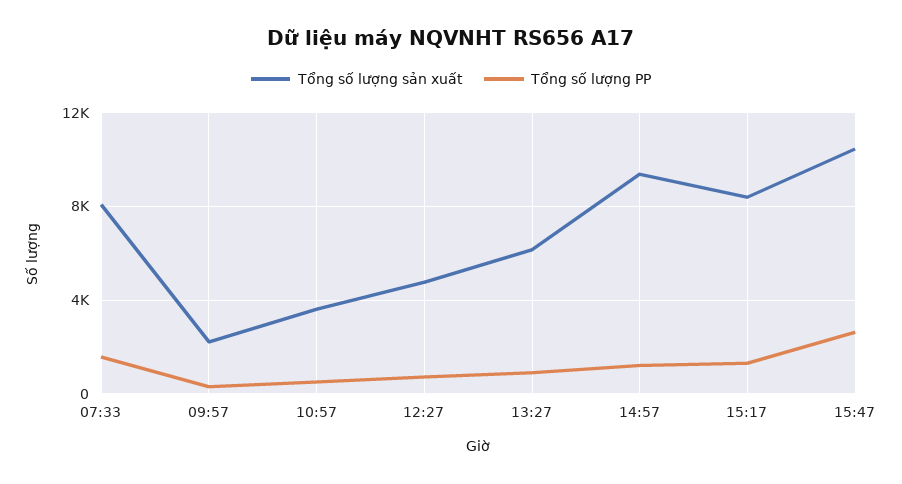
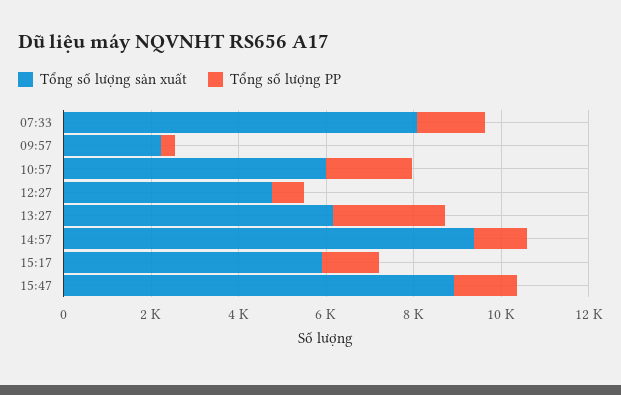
Tổng số lượng sản xuất, 10:57: 3500 -> 6000
Tổng số lượng PP, 10:57: 500 -> 2000
Tổng số lượng PP, 13:27: 1000 -> 2500
Tổng số lượng sản xuất, 15:17: 8500 -> 6000
Tổng số lượng sản xuất, 15:47: 10500 -> 9000
Tổng số lượng PP, 15:47: 2500 -> 1500

